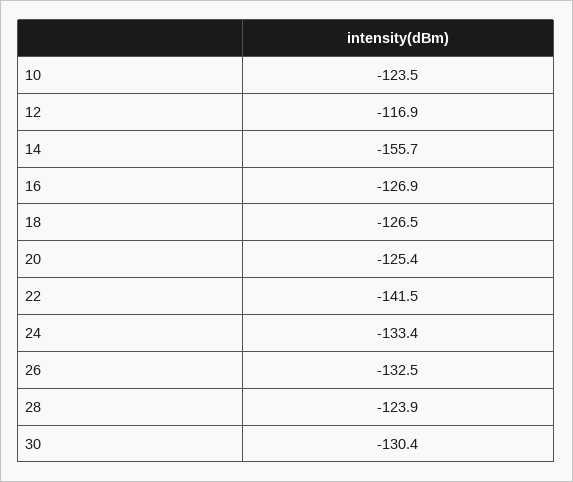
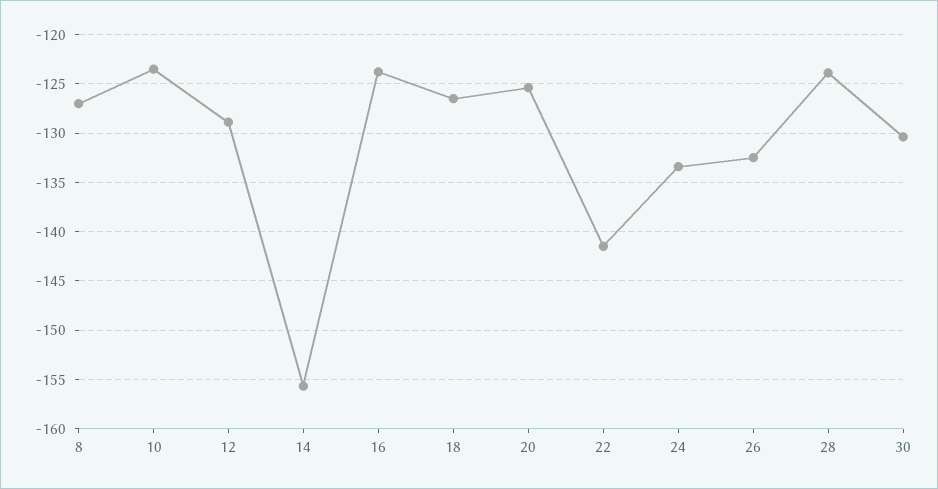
12: -116.9 -> -129
16: -126.9 -> -124
8: none -> -127

